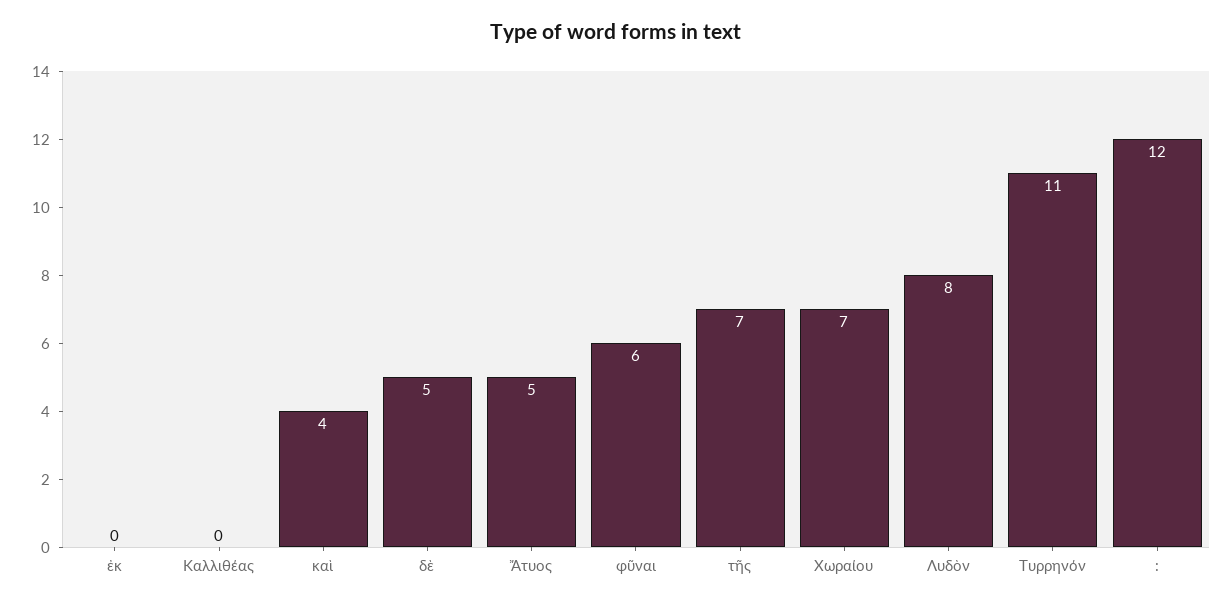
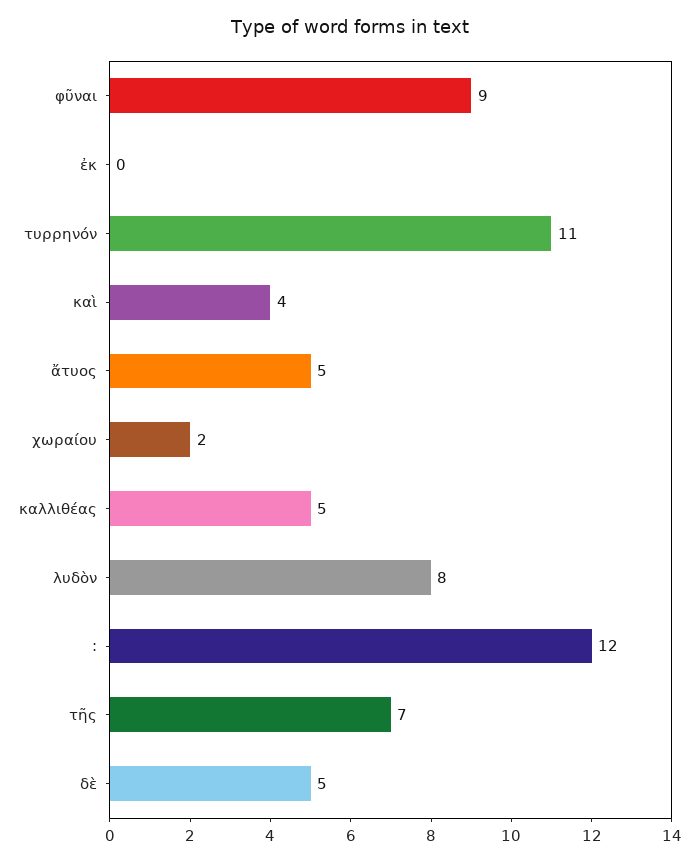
Καλλιθέας: 0 -> 5
φῦναι: 6 -> 9
Χωραίου: 7 -> 2

